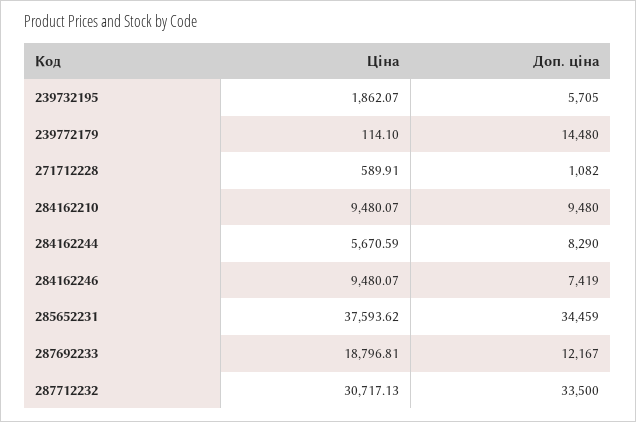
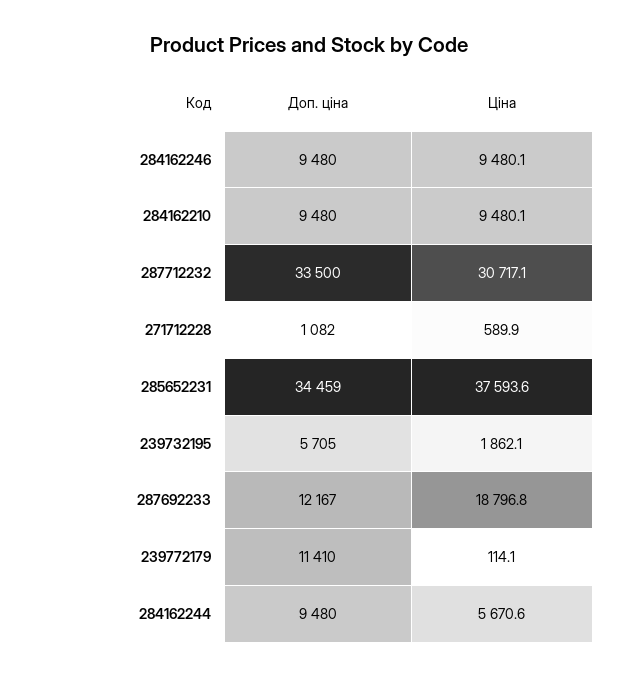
Доп. ціна, 239772179: 14480 -> 11410
Доп. ціна, 284162244: 8290 -> 9480
Доп. ціна, 284162246: 7419 -> 9480

